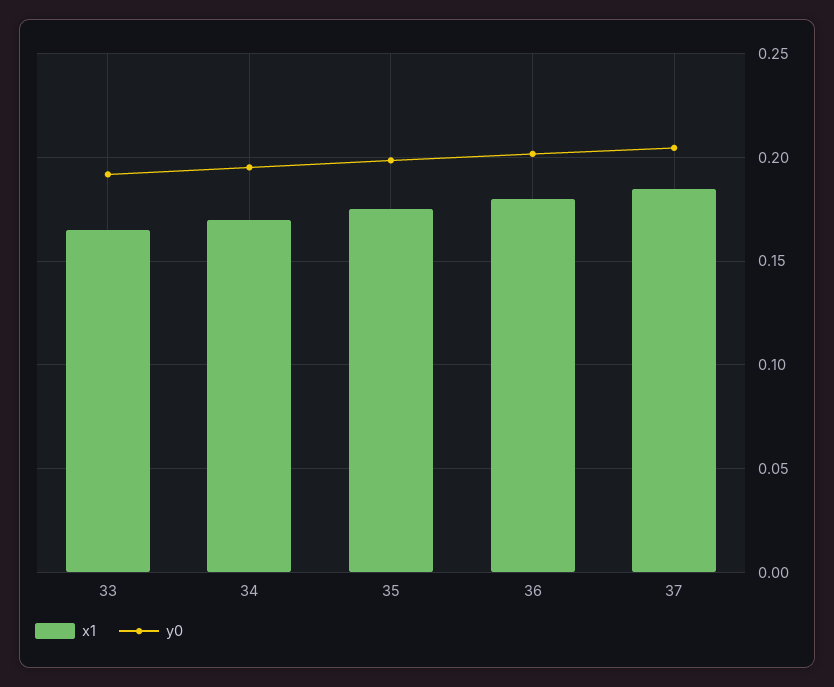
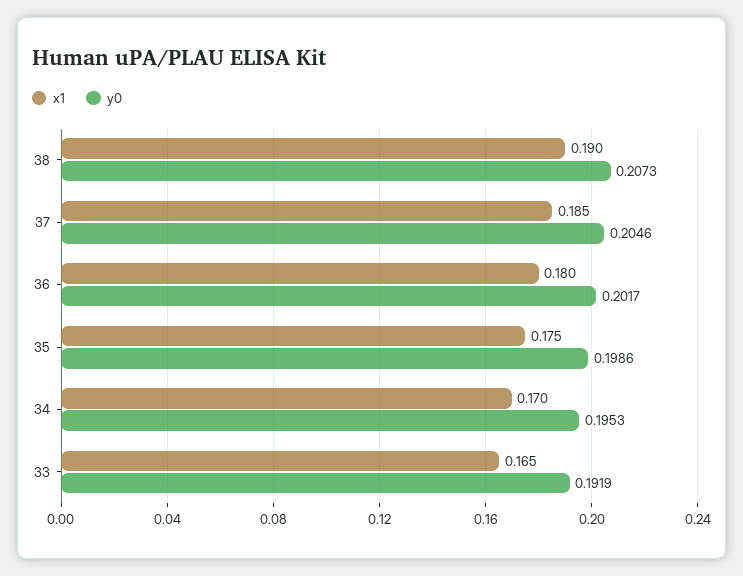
x1, 38: none -> 0.19
y0, 38: none -> 0.2073

